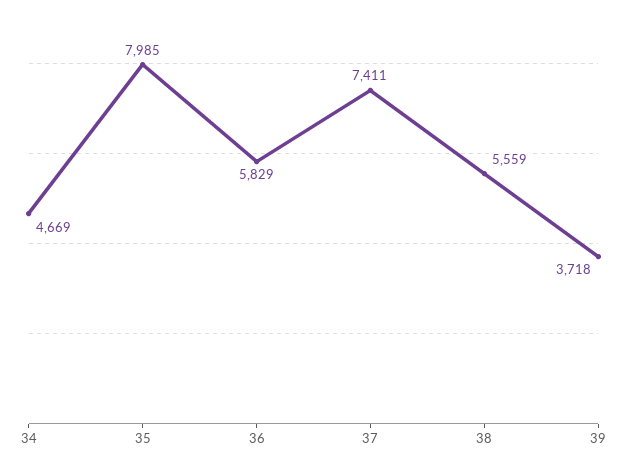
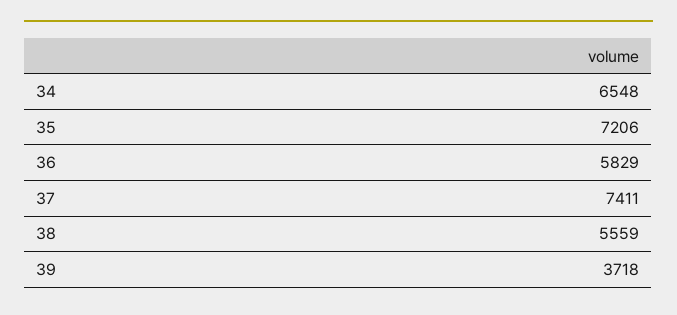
34: 4669 -> 6548
35: 7985 -> 7206

